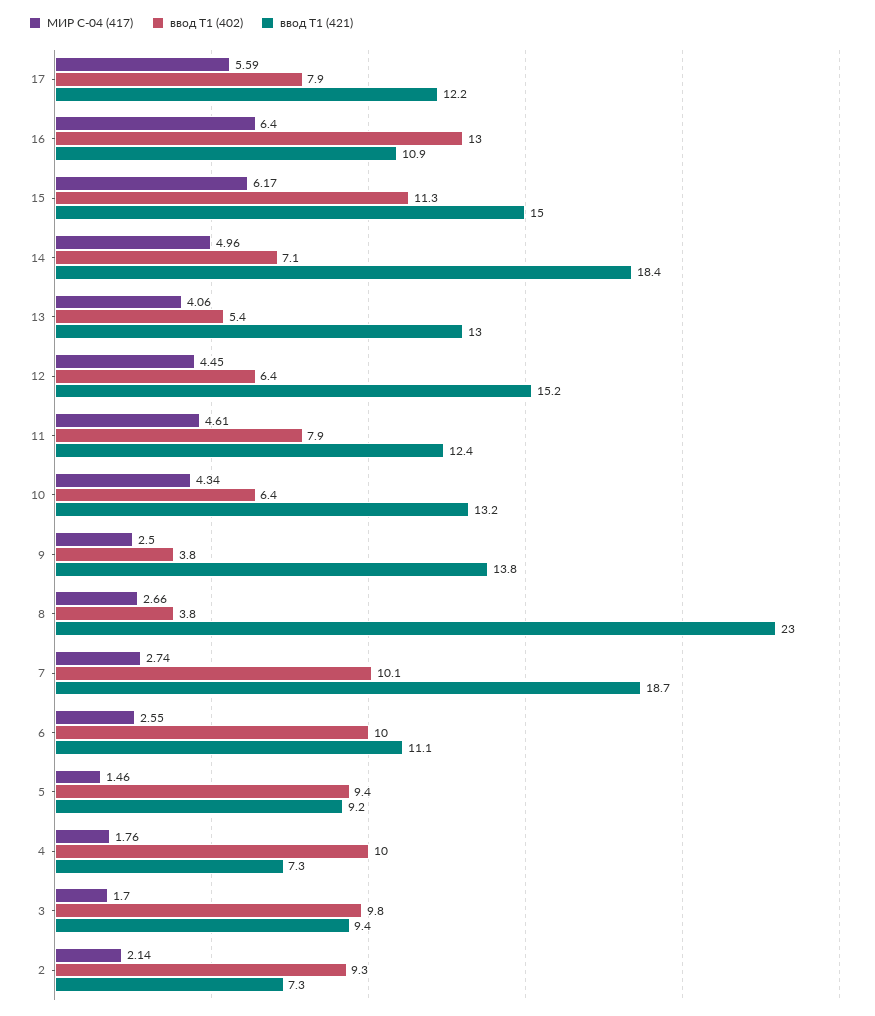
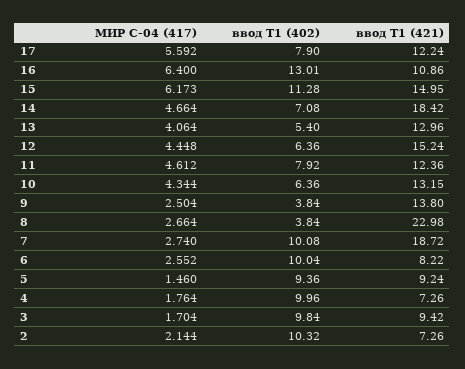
МИР С-04 (417), 14: 4.96 -> 4.664
ввод Т1 (421), 6: 11.1 -> 8.22
ввод Т1 (402), 2: 9.3 -> 10.32

